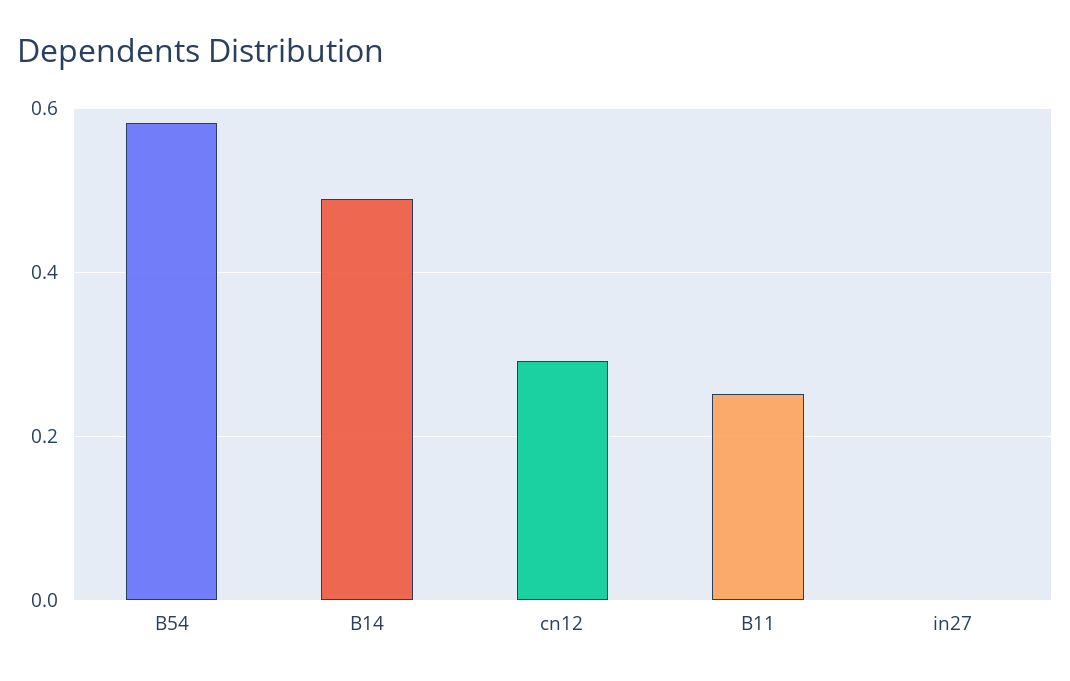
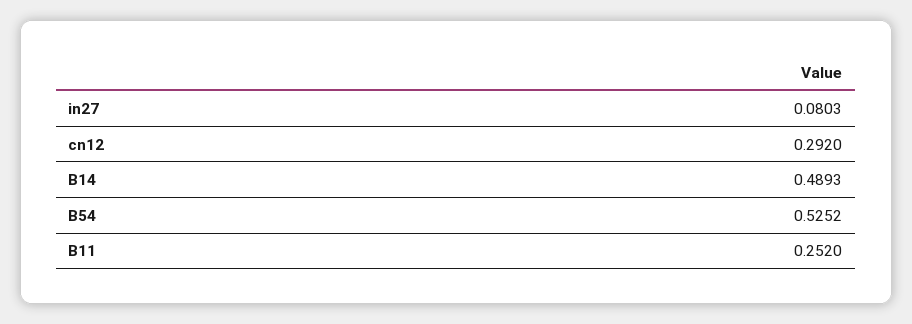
B54: 0.58 -> 0.5252
in27: 0 -> 0.0803

